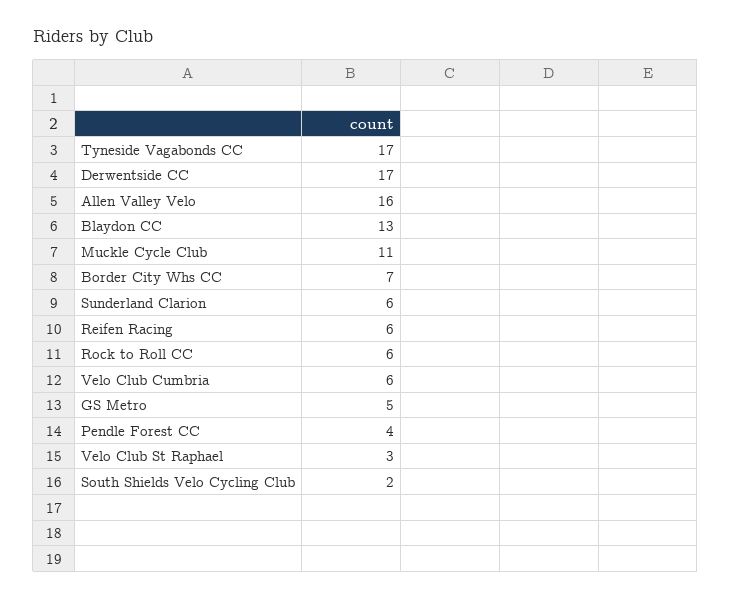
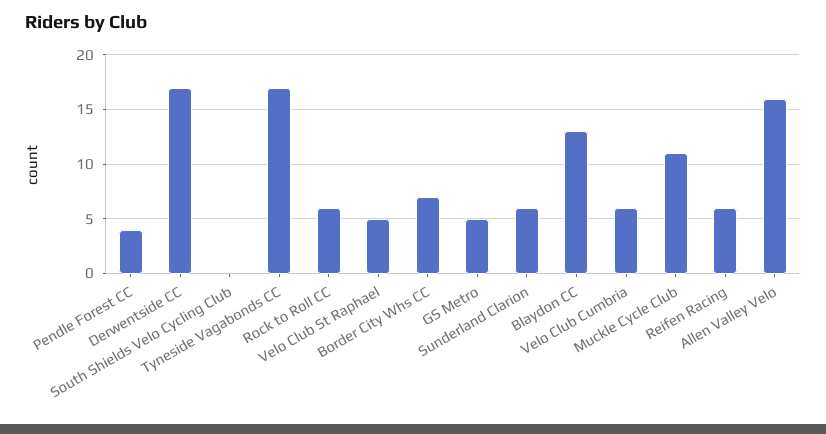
Velo Club St Raphael: 3 -> 5
South Shields Velo Cycling Club: 2 -> 0

